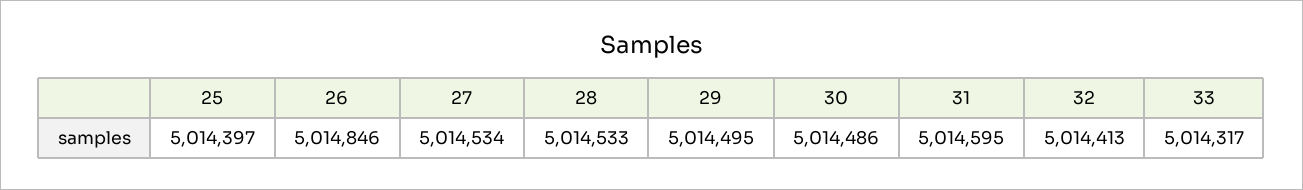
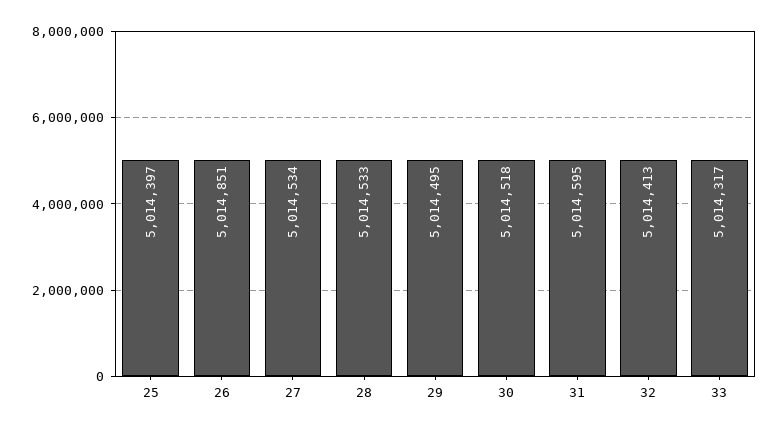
26: 5014846 -> 5014851
30: 5014486 -> 5014518

